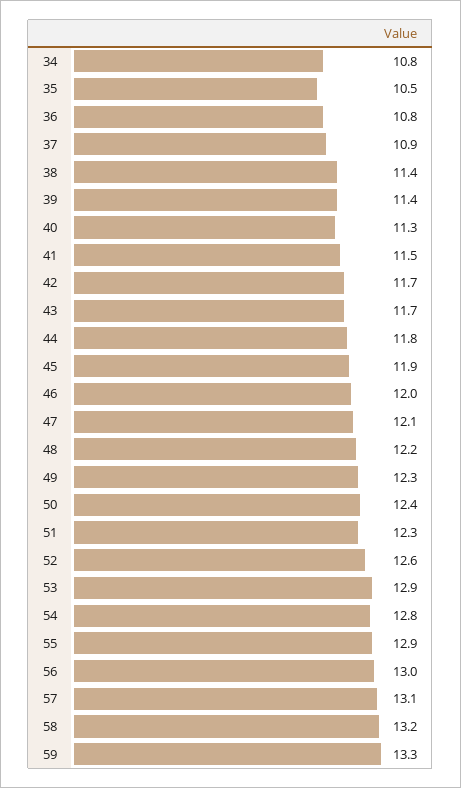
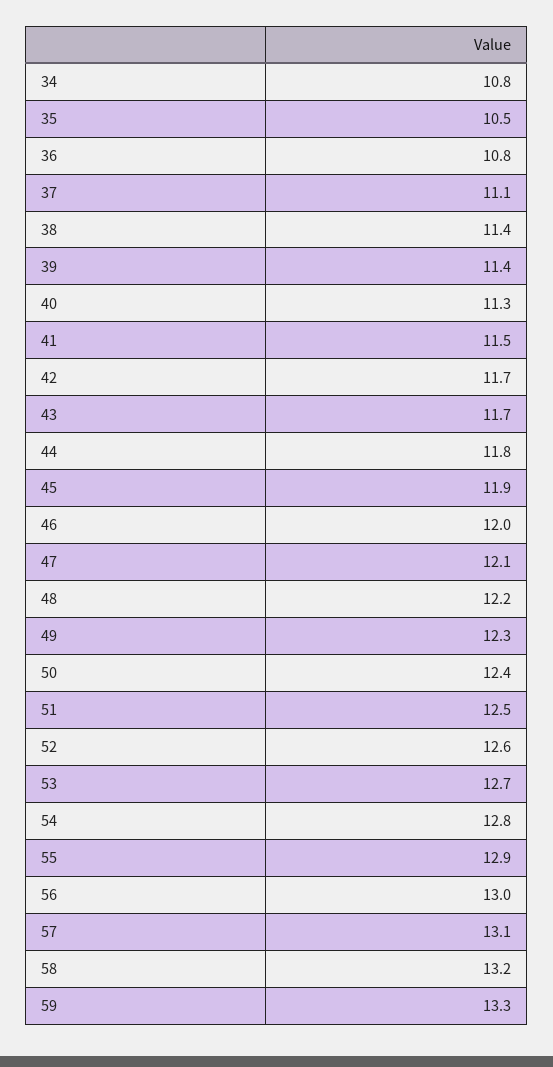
37: 10.9 -> 11.1
51: 12.3 -> 12.5
53: 12.9 -> 12.7

